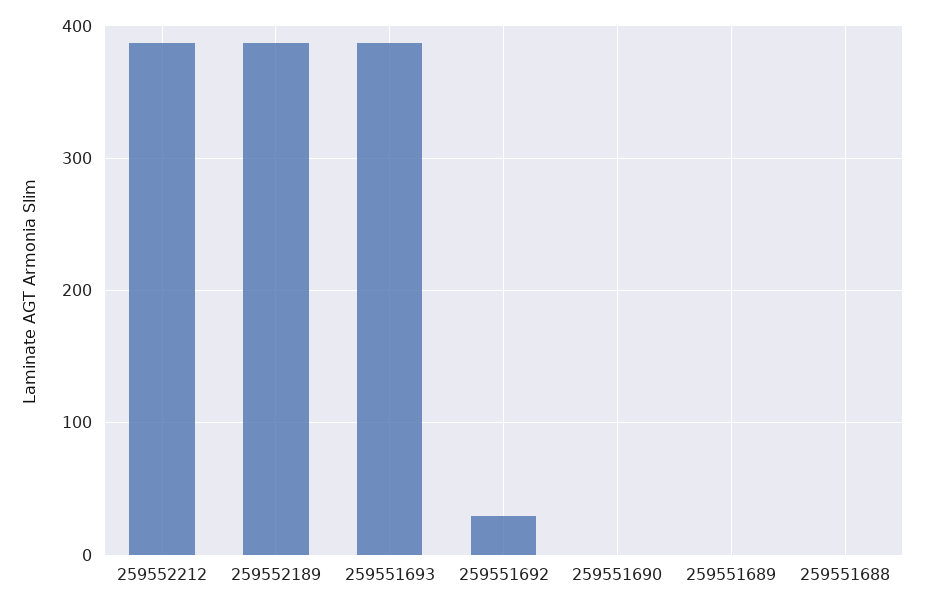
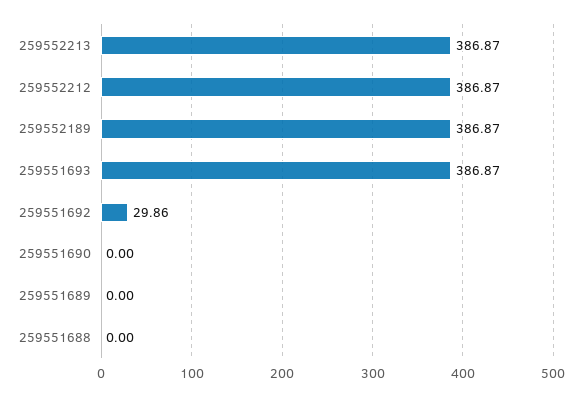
259552213: none -> 386.87

